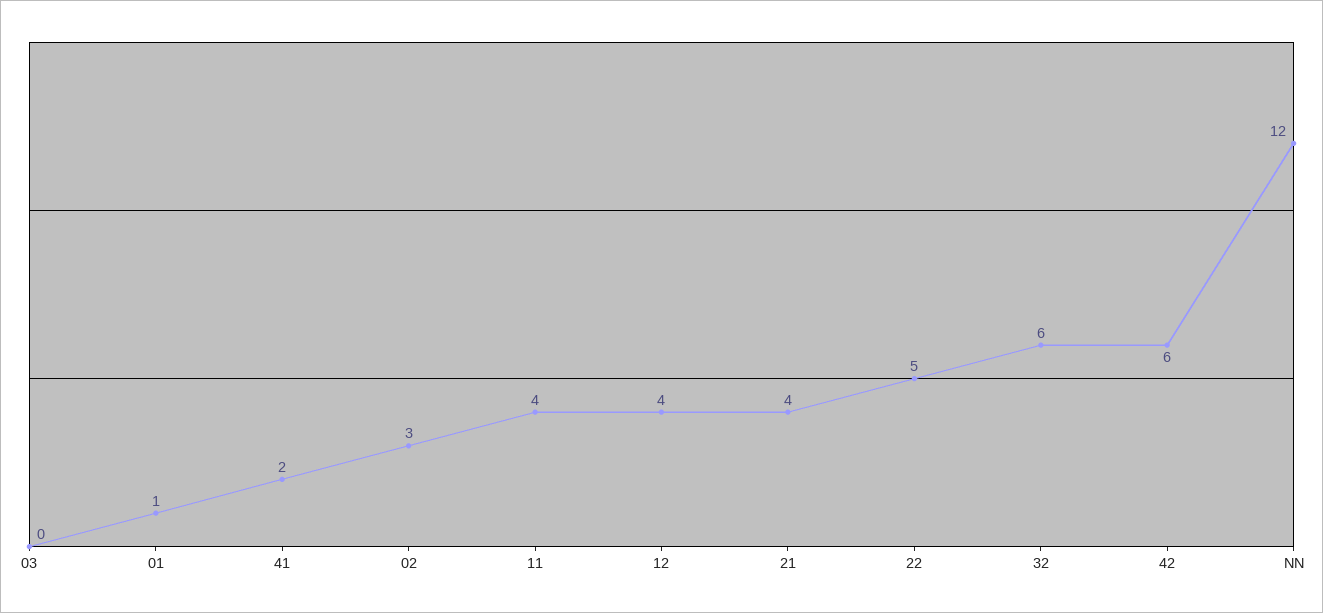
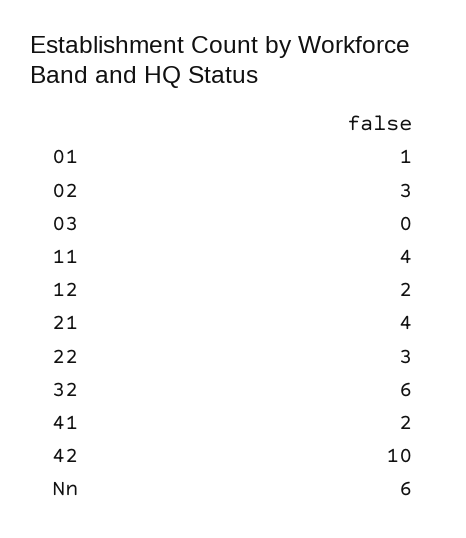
12: 4 -> 2
22: 5 -> 3
42: 6 -> 10
NN: 12 -> 6

